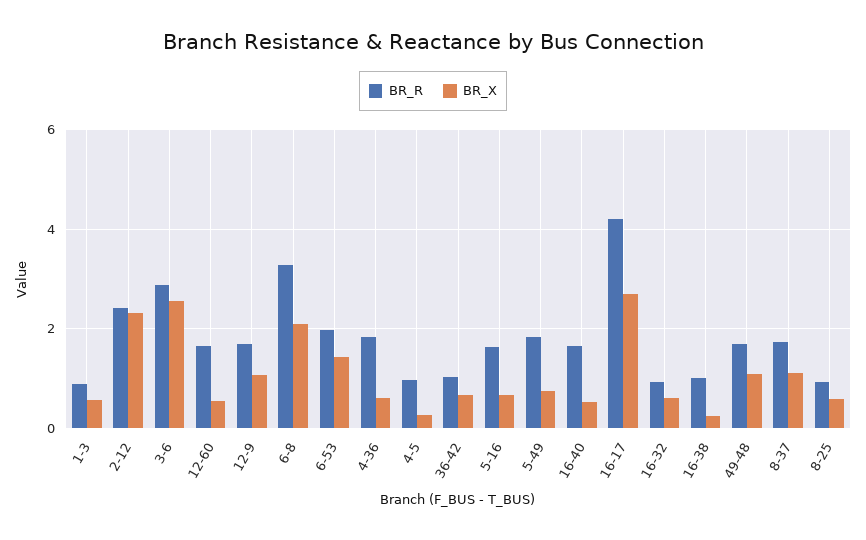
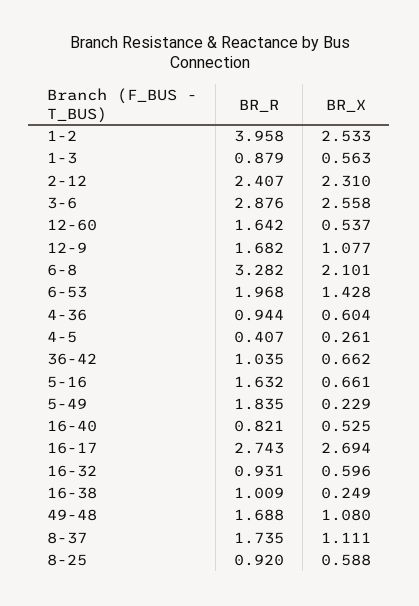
BR_R, 4-36: 1.8 -> 0.944
BR_R, 4-5: 1 -> 0.407
BR_X, 5-49: 0.8 -> 0.229
BR_R, 16-40: 1.6 -> 0.821
BR_R, 16-17: 4.2 -> 2.743
BR_R, 1-2: none -> 3.958
BR_X, 1-2: none -> 2.533

